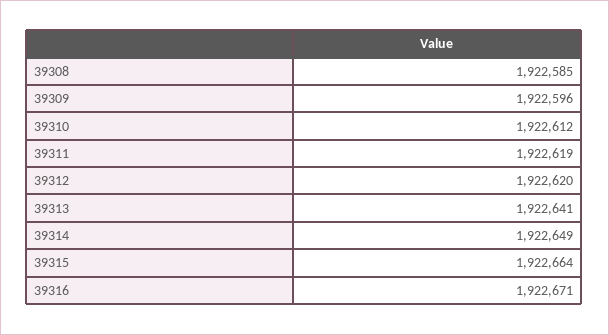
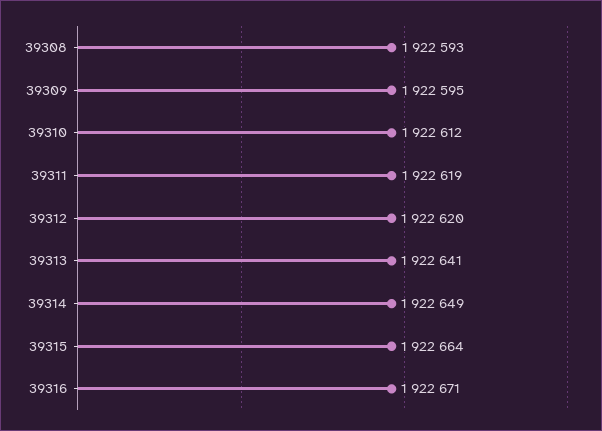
39308: 1922585 -> 1922593
39309: 1922596 -> 1922595

